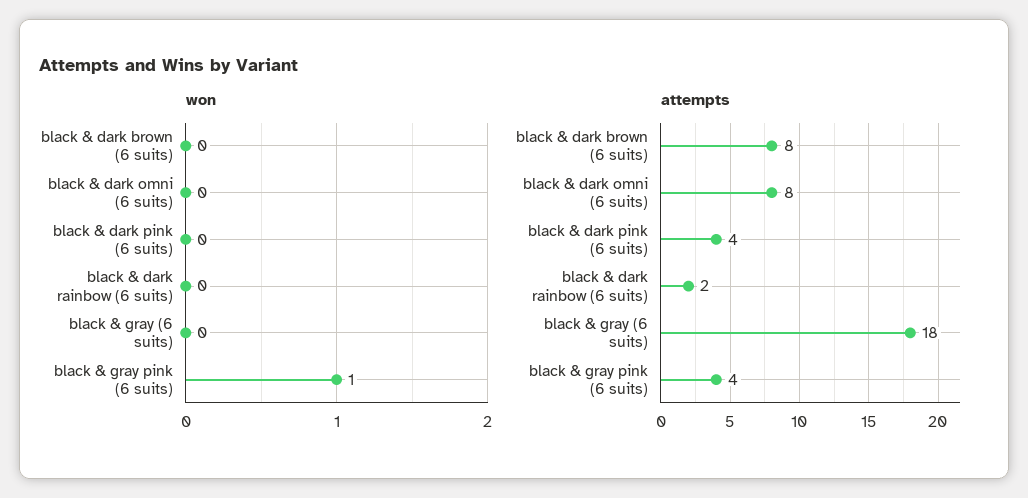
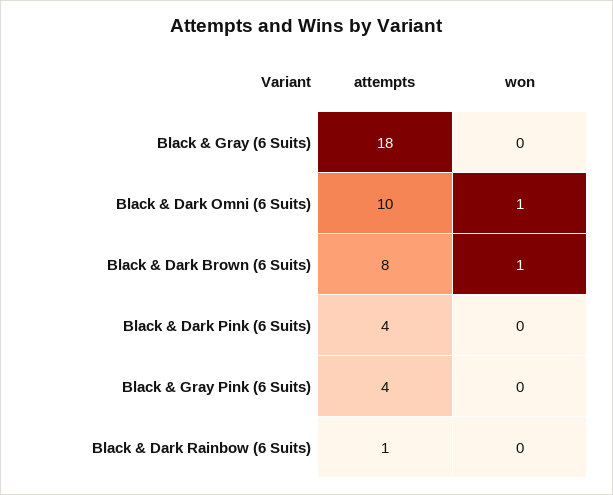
won, black & dark brown (6 suits): 0 -> 1
won, black & dark omni (6 suits): 0 -> 1
won, black & gray pink (6 suits): 1 -> 0
attempts, black & dark omni (6 suits): 8 -> 10
attempts, black & dark rainbow (6 suits): 2 -> 1

